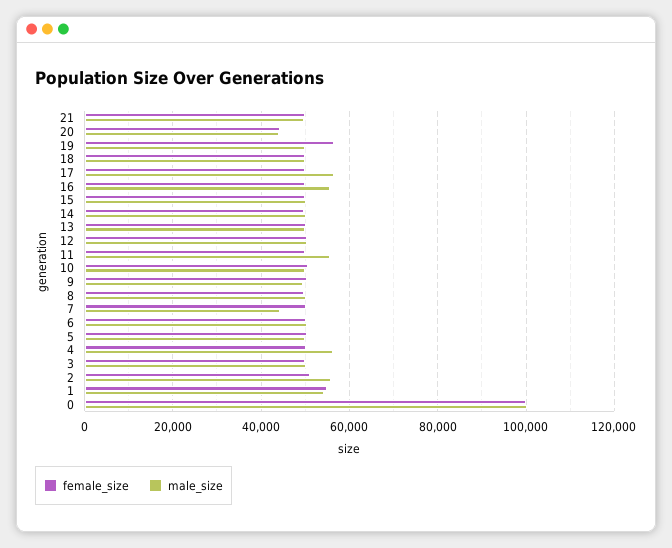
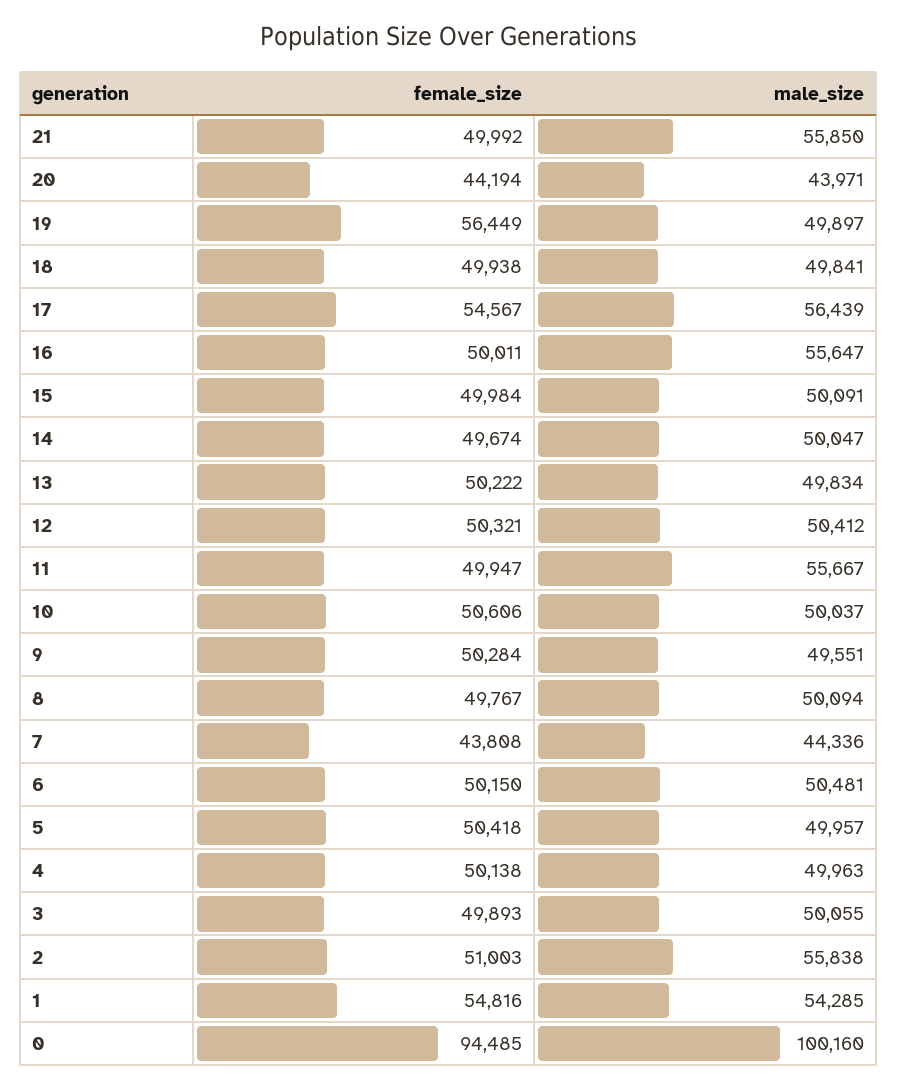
male_size, 21: 50000 -> 55850
female_size, 17: 50000 -> 54567
female_size, 7: 50000 -> 43808
male_size, 4: 56000 -> 49963
female_size, 0: 100000 -> 94485

